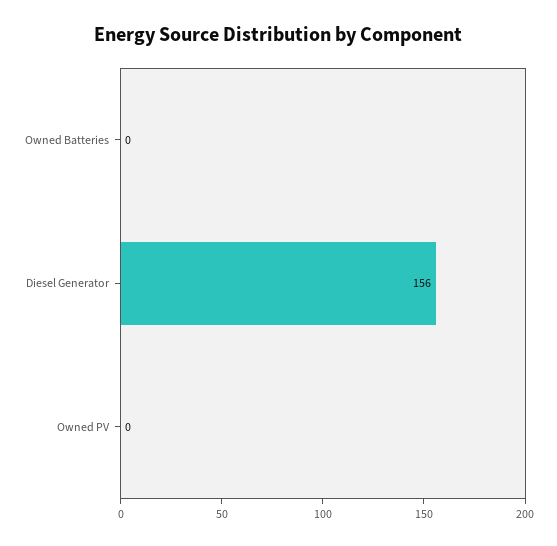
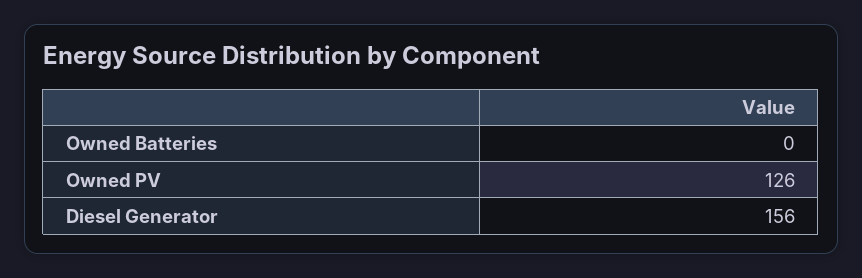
Owned PV: 0 -> 126

